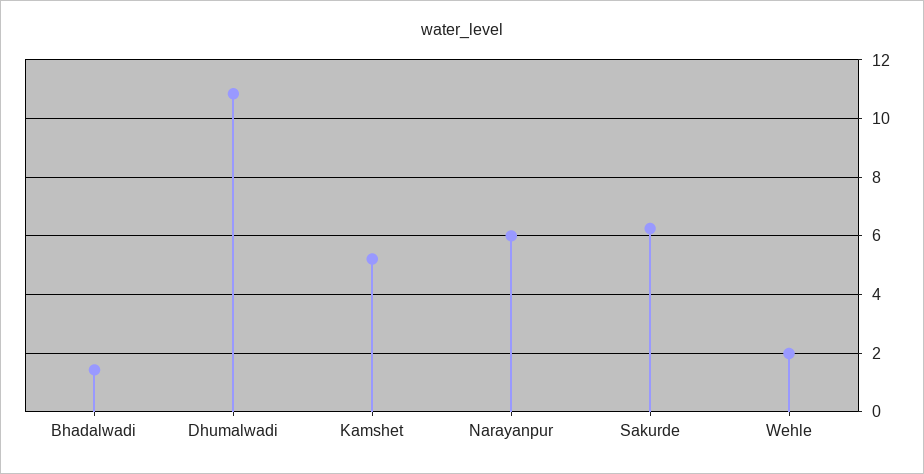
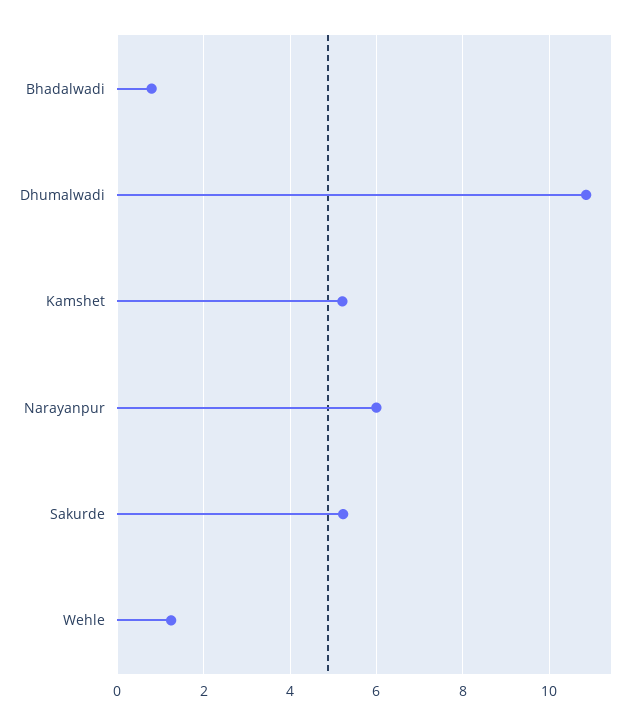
Bhadalwadi: 1.5 -> 0.8
Sakurde: 6.25 -> 5.2
Wehle: 2 -> 1.2

